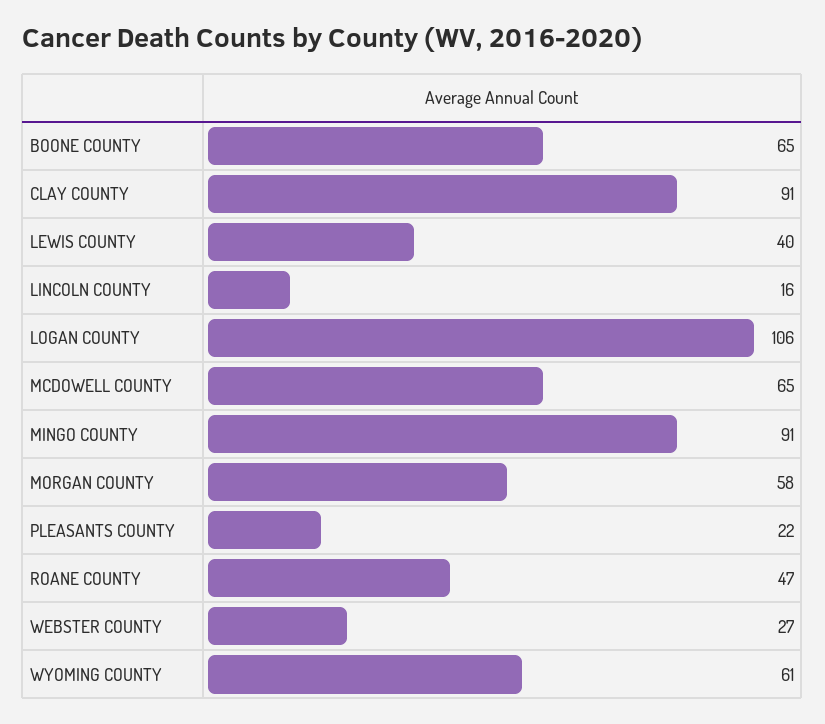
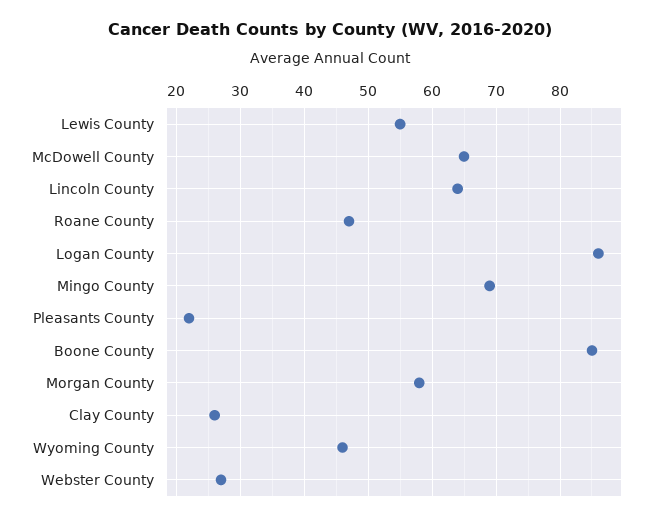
BOONE COUNTY: 65 -> 85
CLAY COUNTY: 91 -> 26
LEWIS COUNTY: 40 -> 55
LINCOLN COUNTY: 16 -> 64
LOGAN COUNTY: 106 -> 86
MINGO COUNTY: 91 -> 69
WYOMING COUNTY: 61 -> 46

